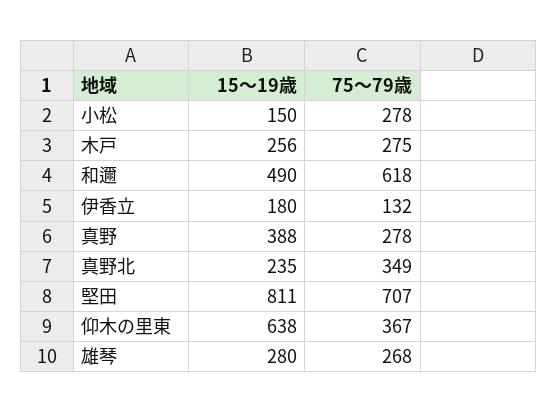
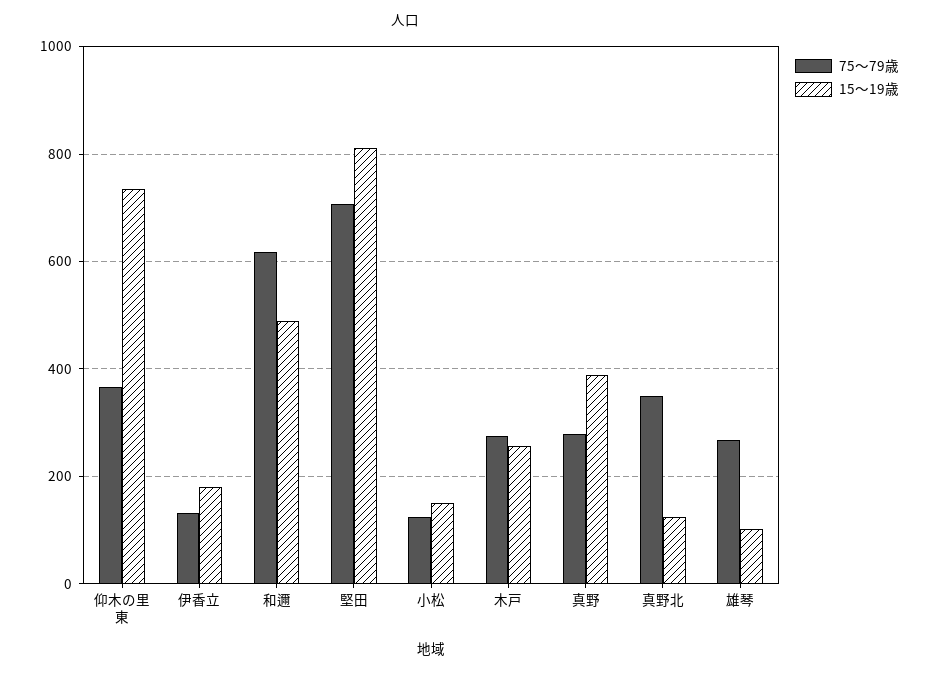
75～79歳, 小松: 278 -> 120
15～19歳, 真野北: 235 -> 120
15～19歳, 仰木の里東: 638 -> 740
15～19歳, 雄琴: 280 -> 100

